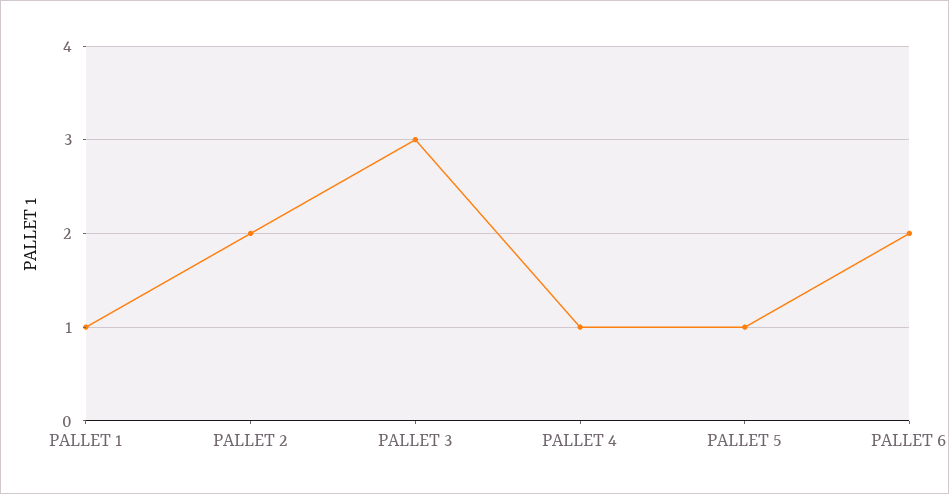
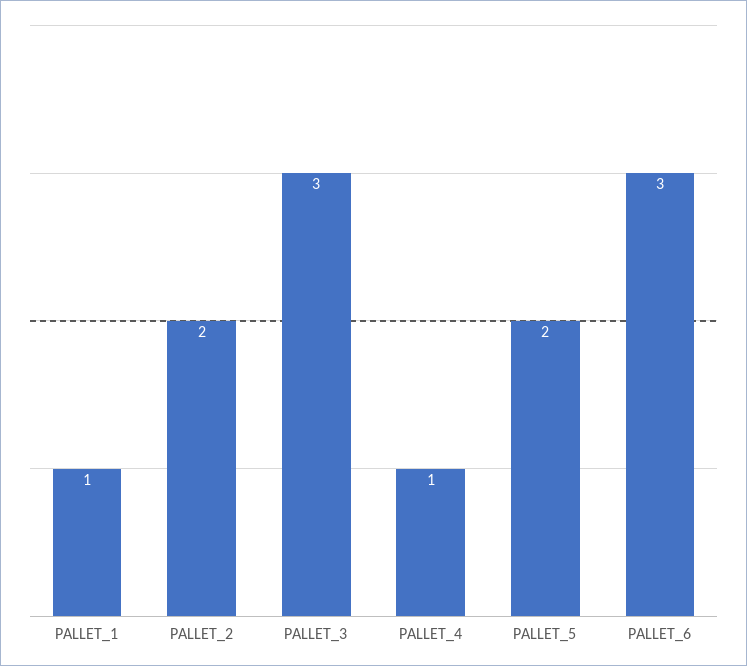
PALLET 5: 1 -> 2
PALLET 6: 2 -> 3

